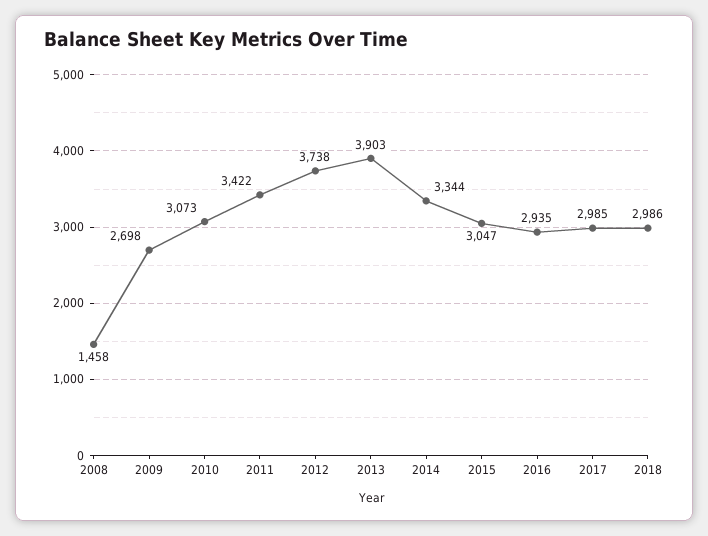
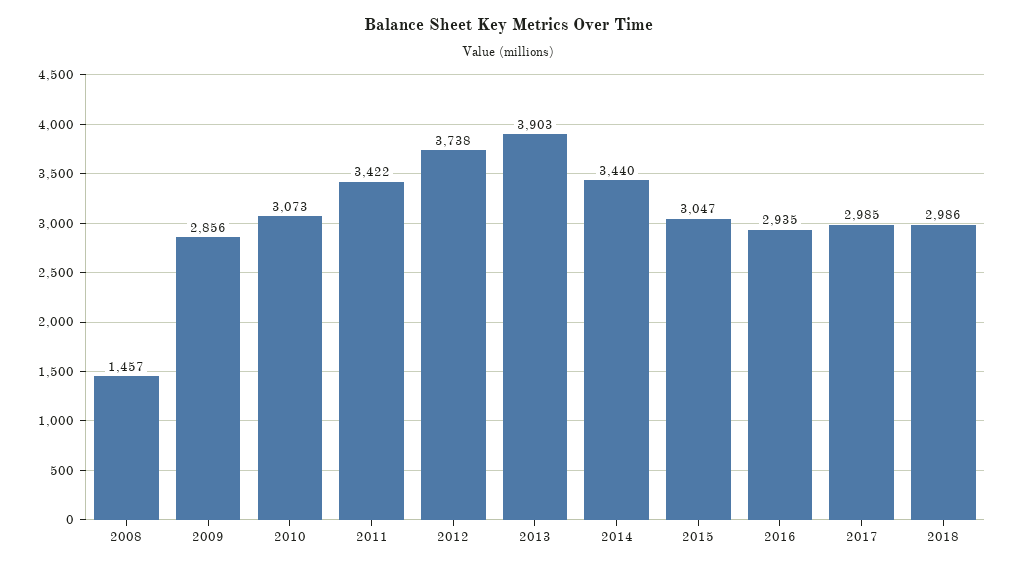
2008: 1458 -> 1457
2009: 2698 -> 2856
2014: 3344 -> 3440

